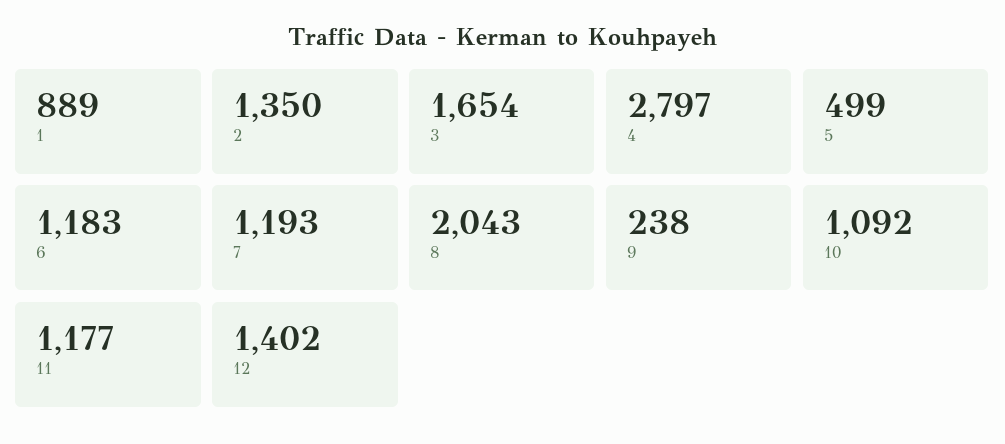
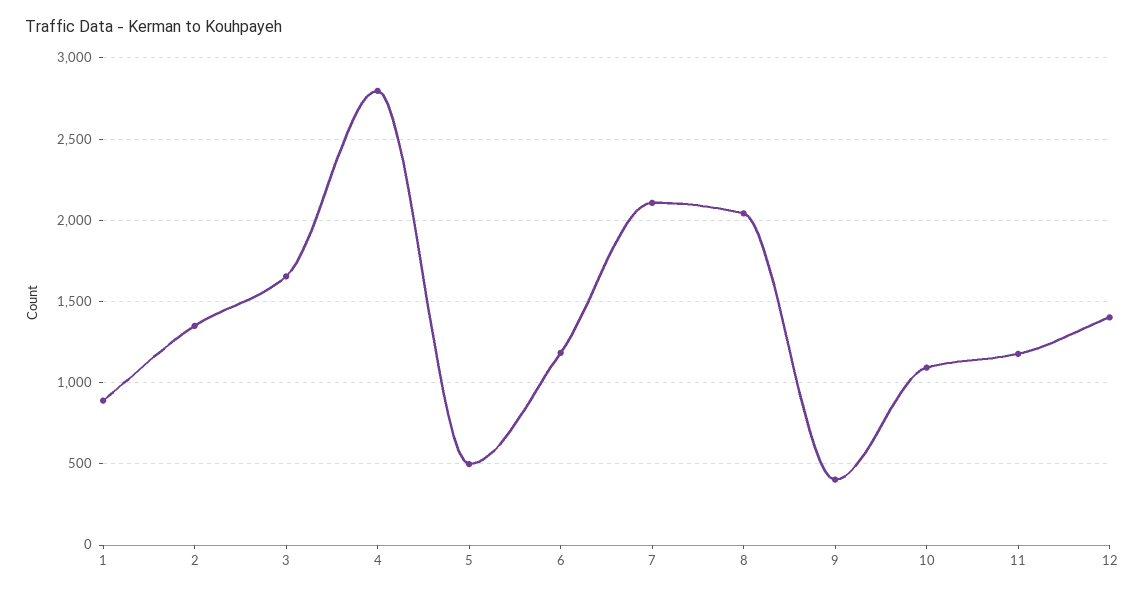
7: 1193 -> 2100
9: 238 -> 400

